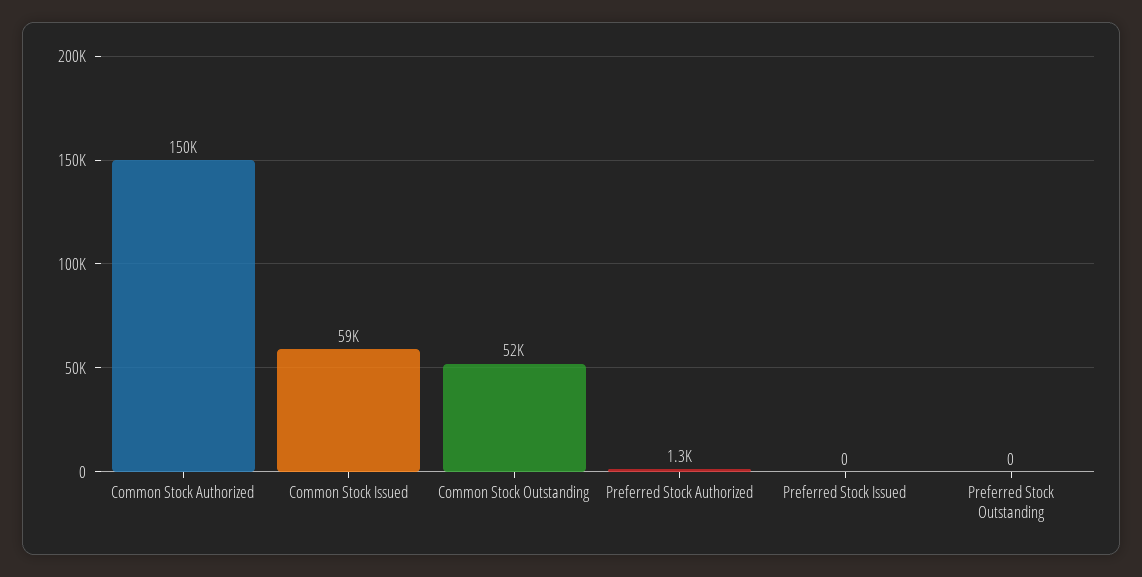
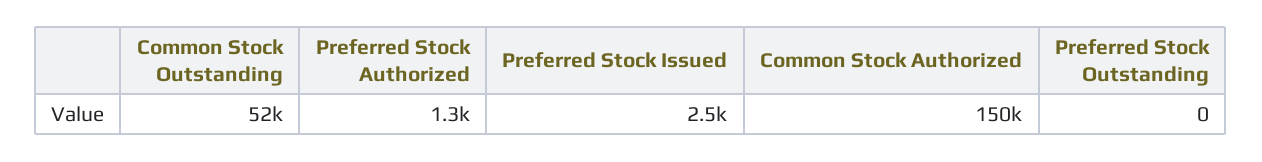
Common Stock Issued: 59000 -> none
Preferred Stock Issued: 0 -> 2500

